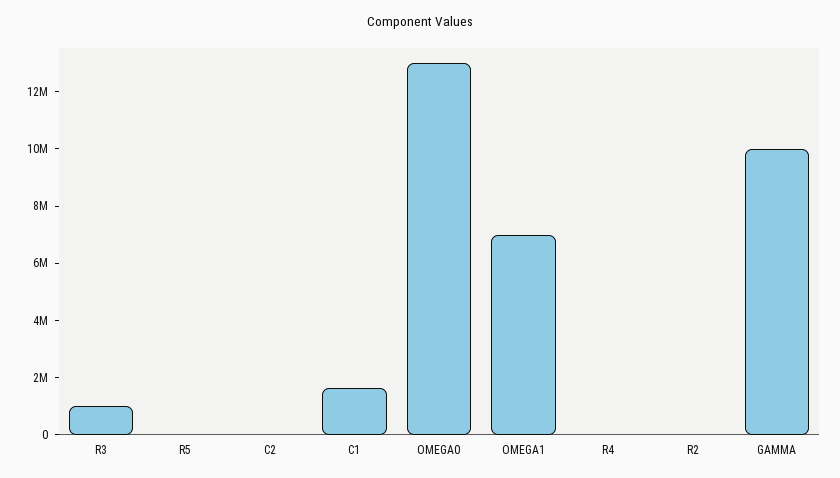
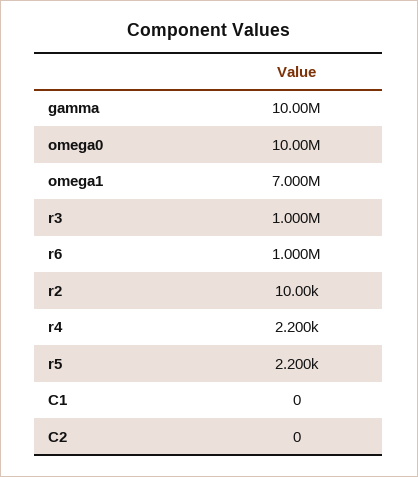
C1: 1500000 -> 0
OMEGA0: 13000000 -> 10000000
r6: none -> 1000000

